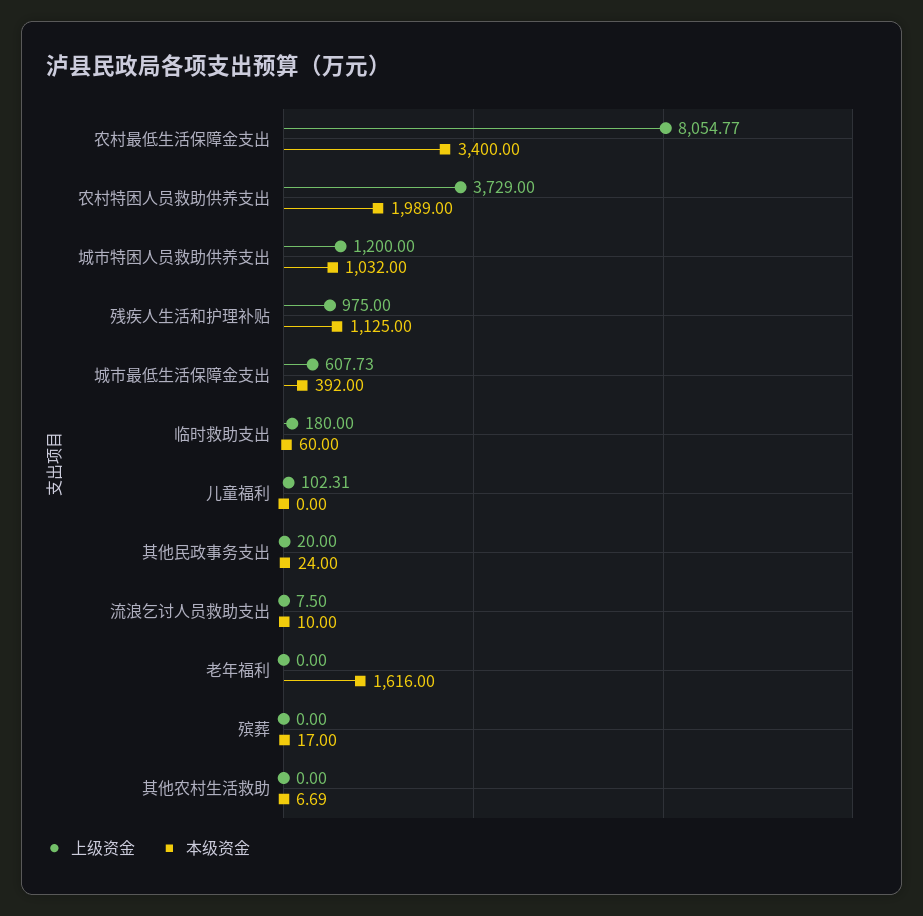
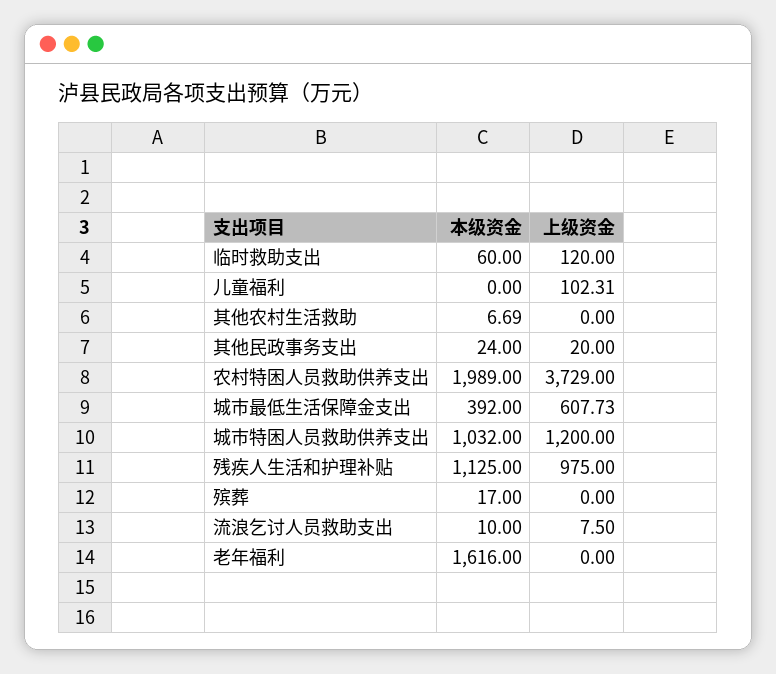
上级资金, 农村最低生活保障金支出: 8054.77 -> none
本级资金, 农村最低生活保障金支出: 3400 -> none
上级资金, 临时救助支出: 180 -> 120

